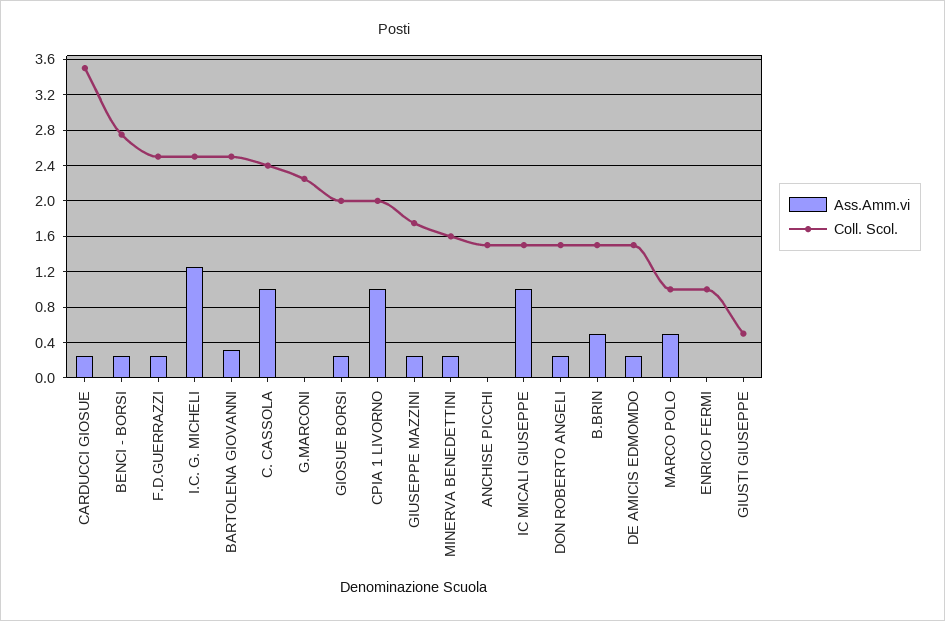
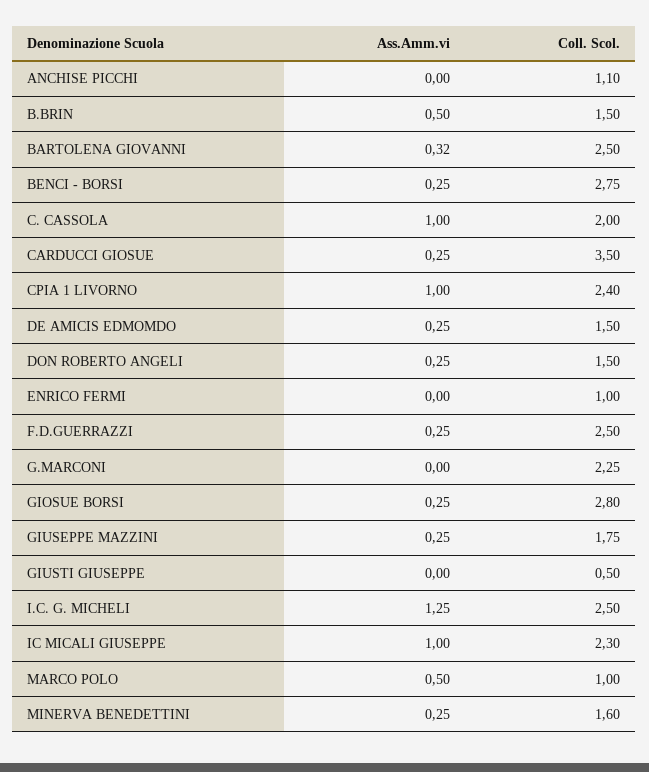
Coll. Scol., C. CASSOLA: 2.4 -> 2
Coll. Scol., GIOSUE BORSI: 2 -> 2.8
Coll. Scol., CPIA 1 LIVORNO: 2 -> 2.4
Coll. Scol., ANCHISE PICCHI: 1.5 -> 1.1
Coll. Scol., IC MICALI GIUSEPPE: 1.5 -> 2.3

